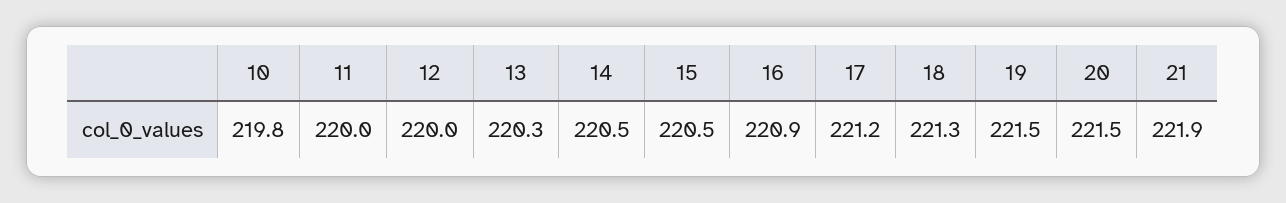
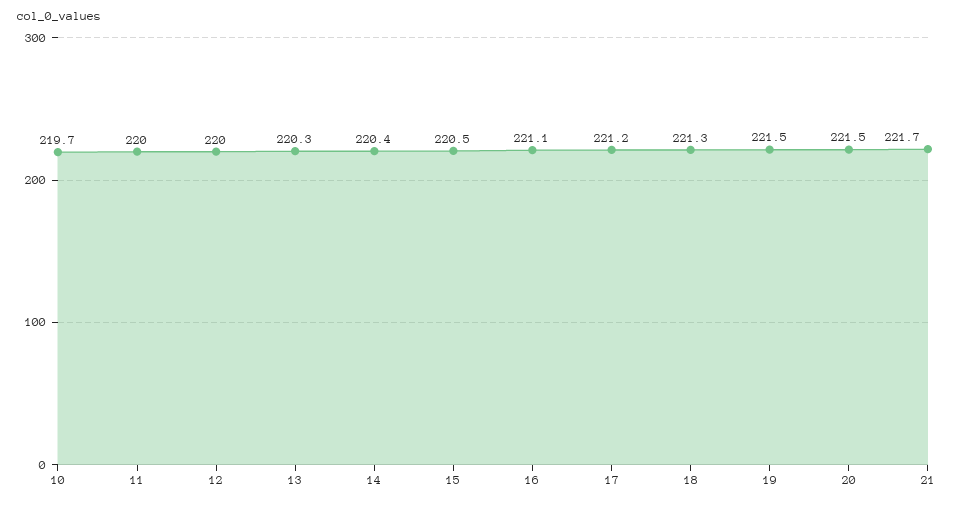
10: 219.8 -> 219.7
14: 220.5 -> 220.4
16: 220.9 -> 221.1
21: 221.9 -> 221.7

